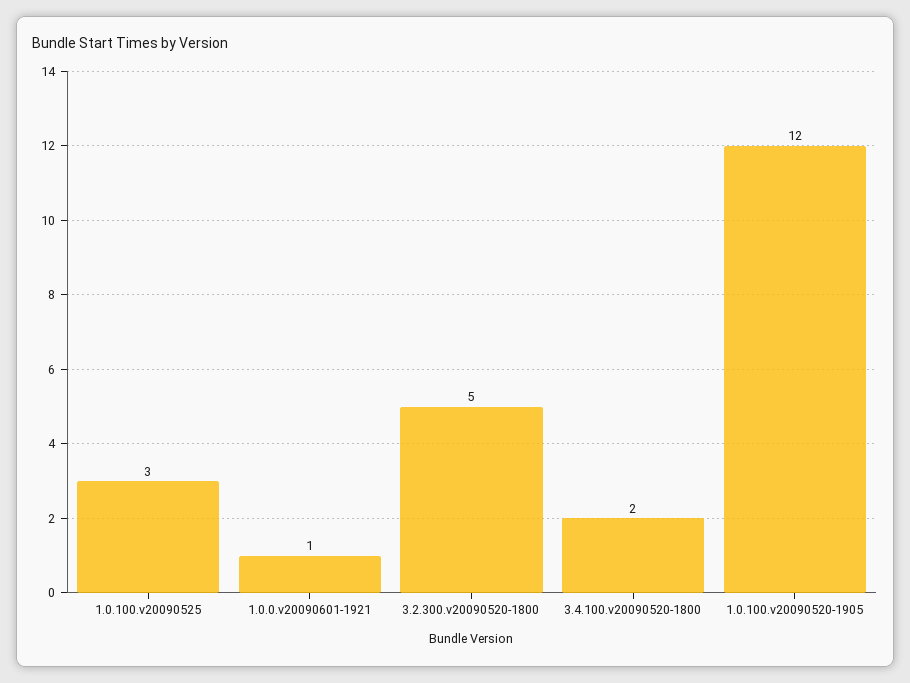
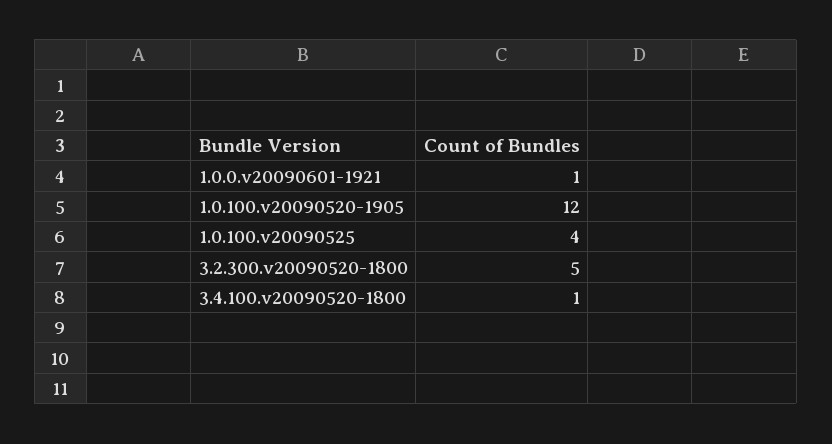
1.0.100.v20090525: 3 -> 4
3.4.100.v20090520-1800: 2 -> 1

